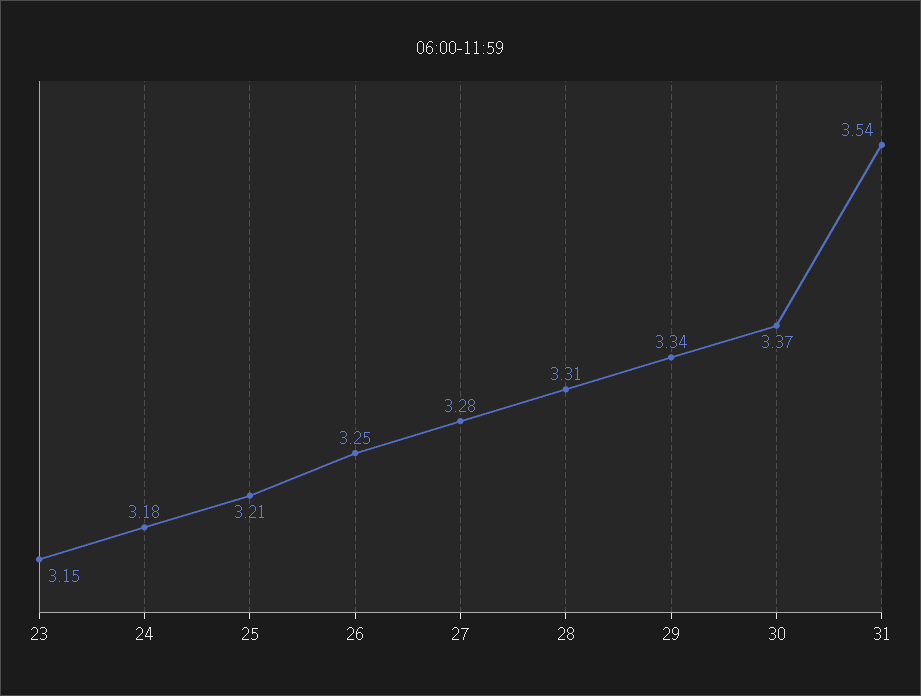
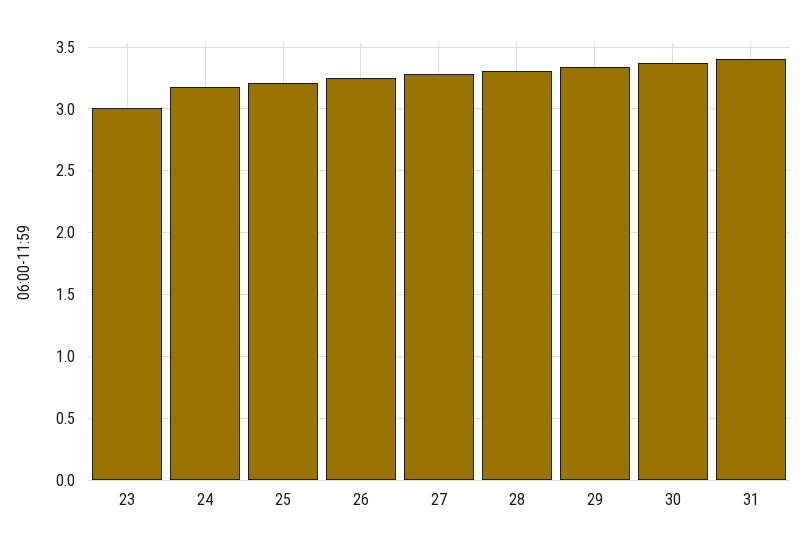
23: 3.15 -> 3
31: 3.54 -> 3.4

